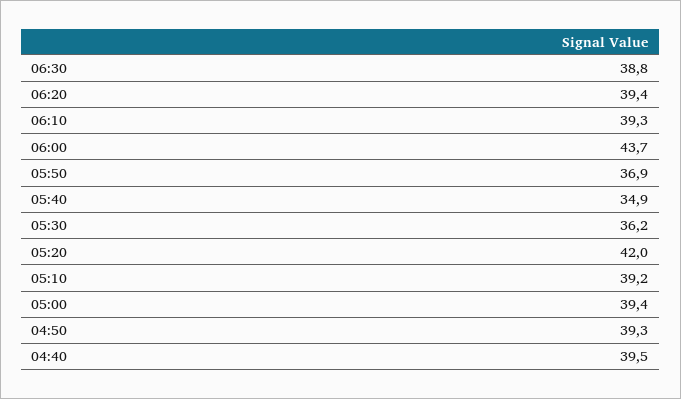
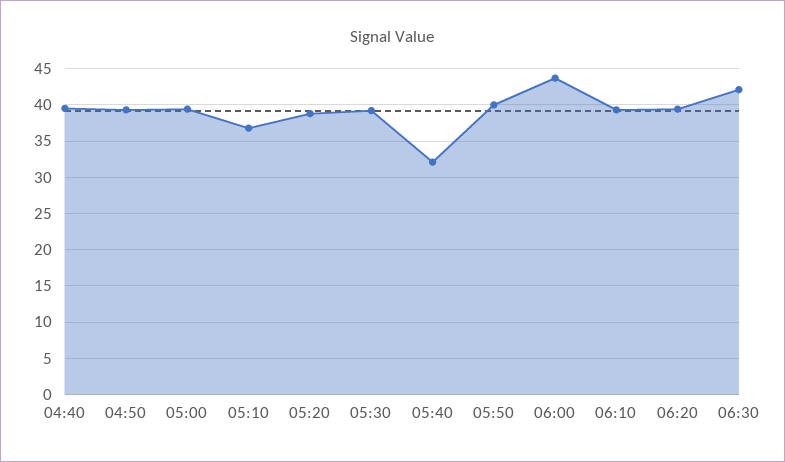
06:30: 38.8 -> 42
05:50: 36.9 -> 40
05:40: 34.9 -> 32
05:30: 36.2 -> 39
05:20: 42 -> 39
05:10: 39.2 -> 37

